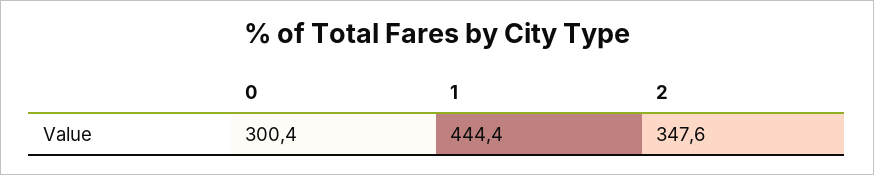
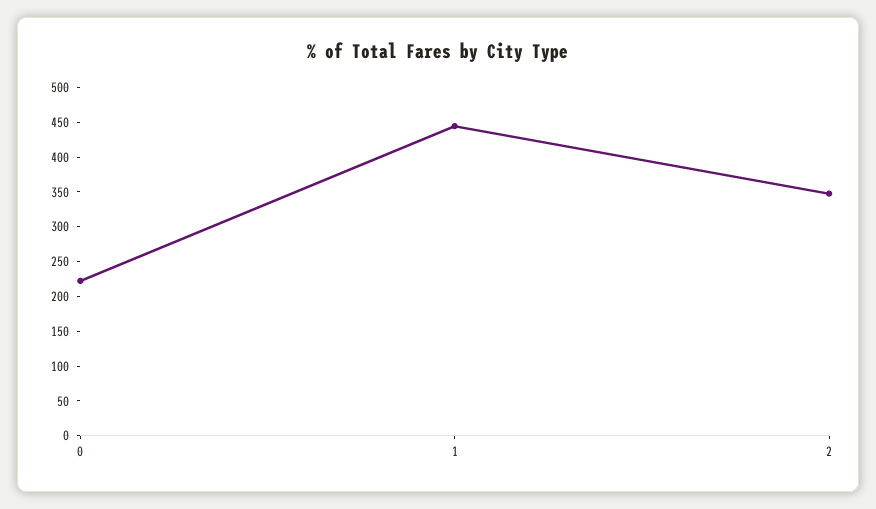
0: 300.4 -> 225

